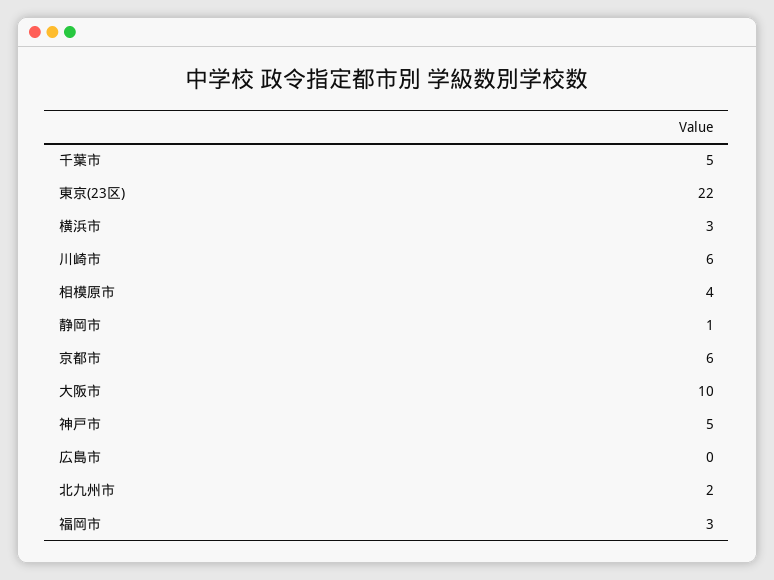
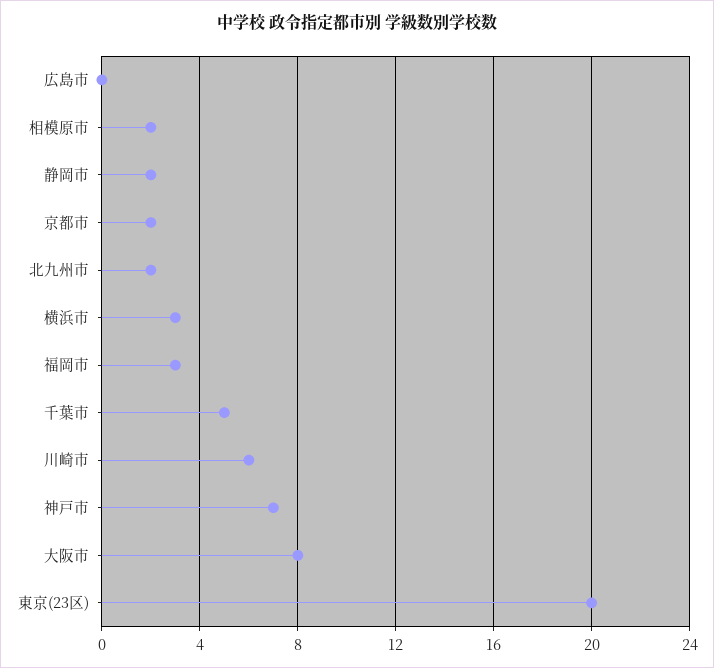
東京(23区): 22 -> 20
相模原市: 4 -> 2
静岡市: 1 -> 2
京都市: 6 -> 2
大阪市: 10 -> 8
神戸市: 5 -> 7

